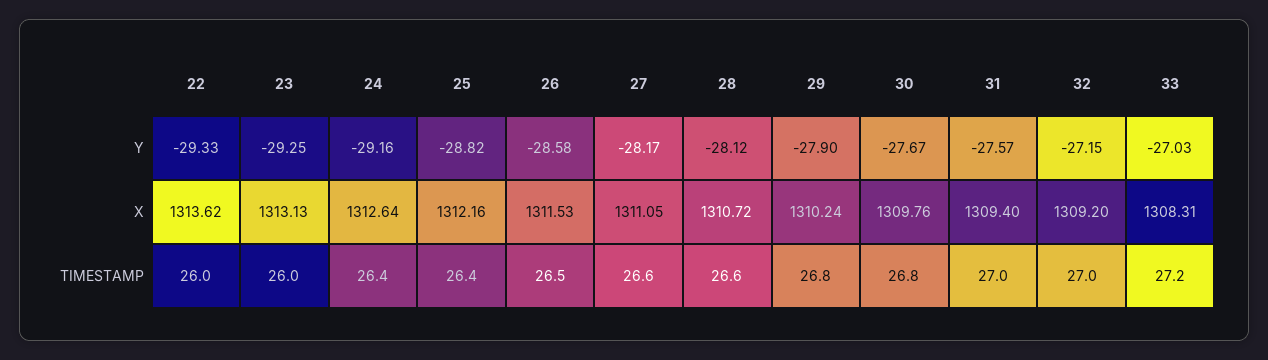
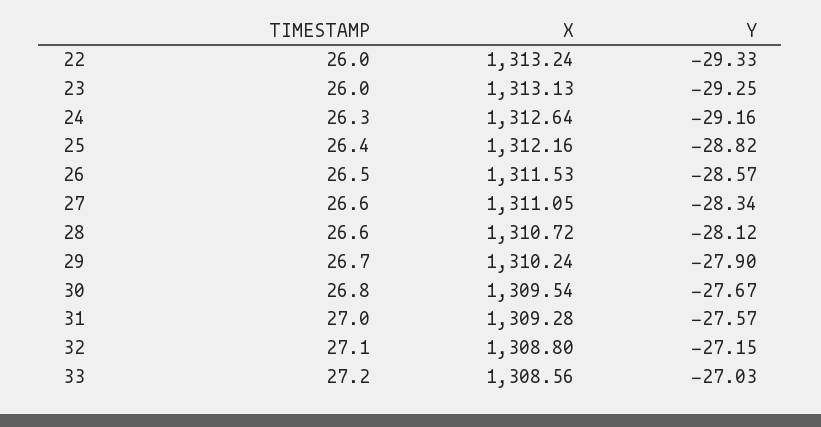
26, Y: -28.58 -> -28.57
27, Y: -28.17 -> -28.34
22, X: 1313.62 -> 1313.24
30, X: 1309.76 -> 1309.54
31, X: 1309.4 -> 1309.28
32, X: 1309.2 -> 1308.8
33, X: 1308.31 -> 1308.56
24, TIMESTAMP: 26.4 -> 26.3
29, TIMESTAMP: 26.8 -> 26.7
32, TIMESTAMP: 27 -> 27.1

